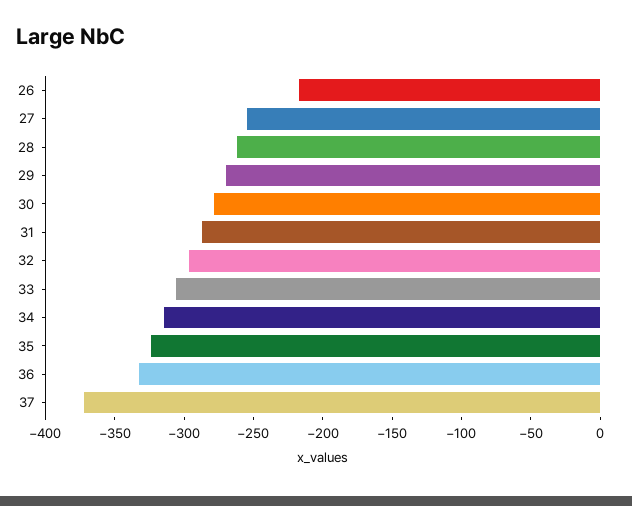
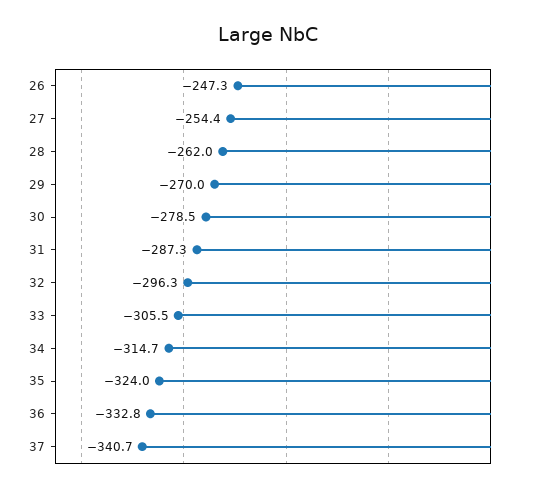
26: -220 -> -247.3
37: -370 -> -340.7

